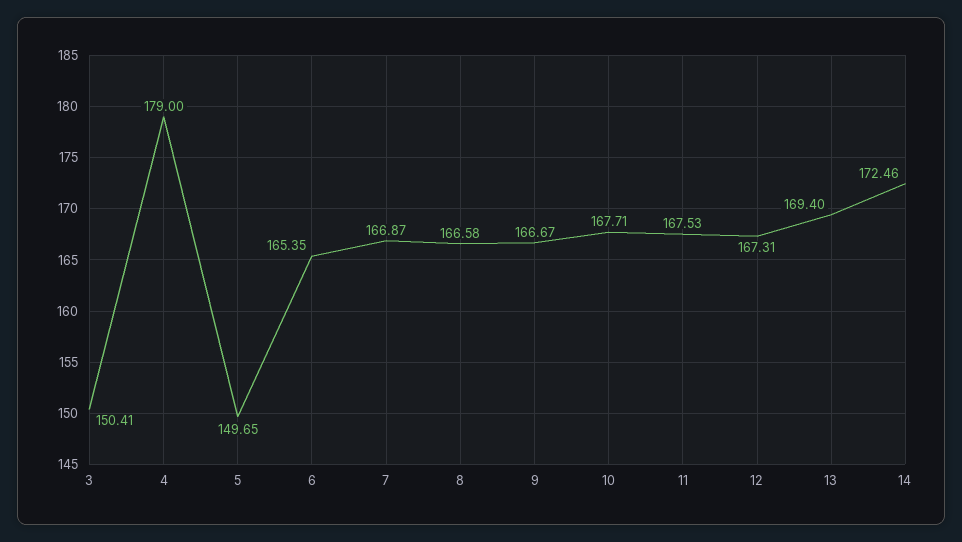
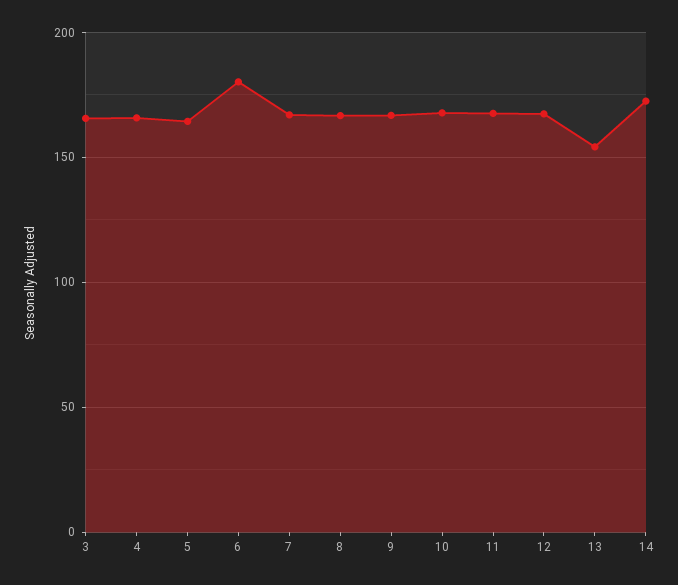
3: 150.41 -> 165
4: 179 -> 165
5: 149.65 -> 165
6: 165.35 -> 180
13: 169.4 -> 155

